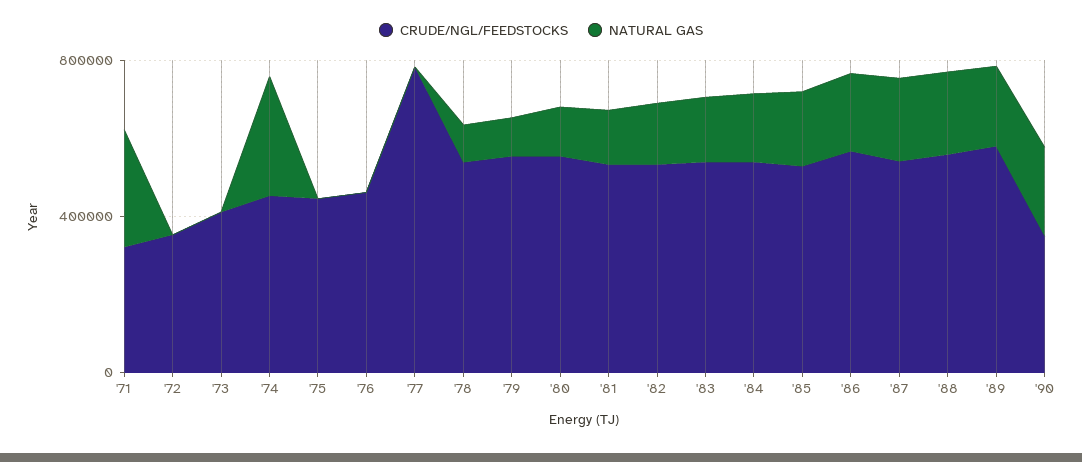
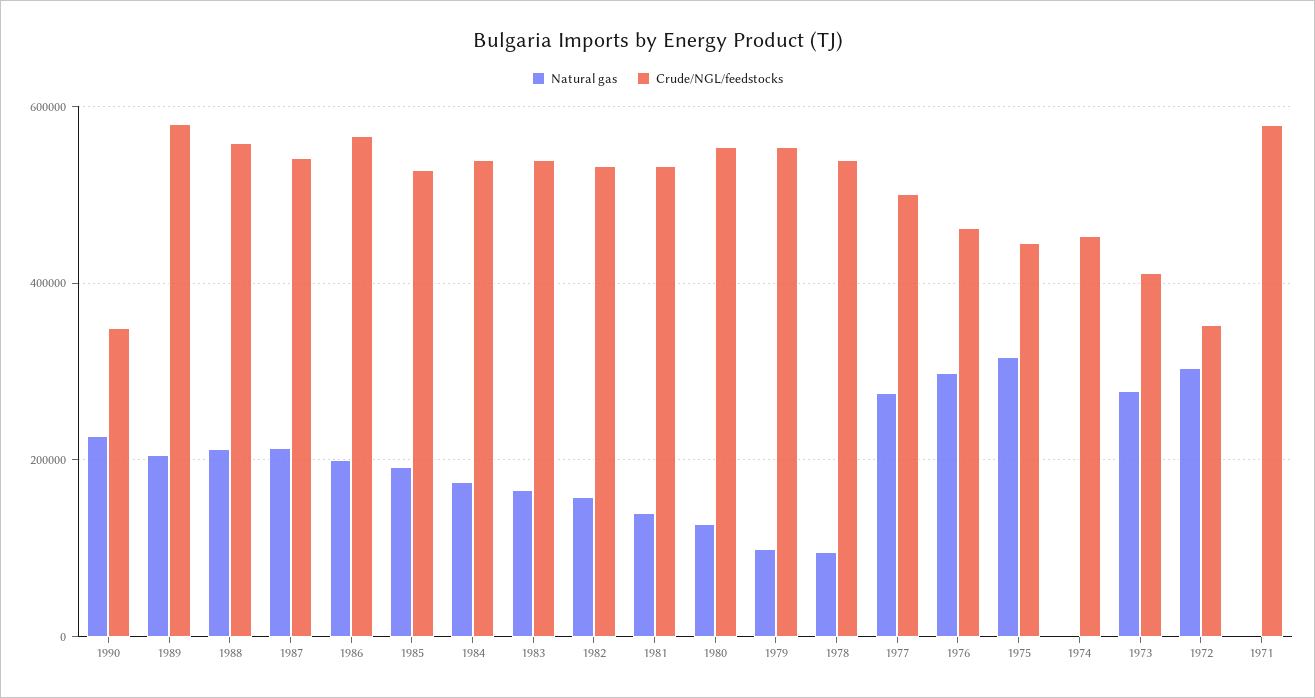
CRUDE/NGL/FEEDSTOCKS, '71: 300000 -> 580000
NATURAL GAS, '71: 300000 -> 0
NATURAL GAS, '72: 0 -> 300000
NATURAL GAS, '73: 0 -> 280000
NATURAL GAS, '74: 300000 -> 0
NATURAL GAS, '75: 0 -> 320000
NATURAL GAS, '76: 0 -> 300000
CRUDE/NGL/FEEDSTOCKS, '77: 800000 -> 500000
NATURAL GAS, '77: 0 -> 280000

